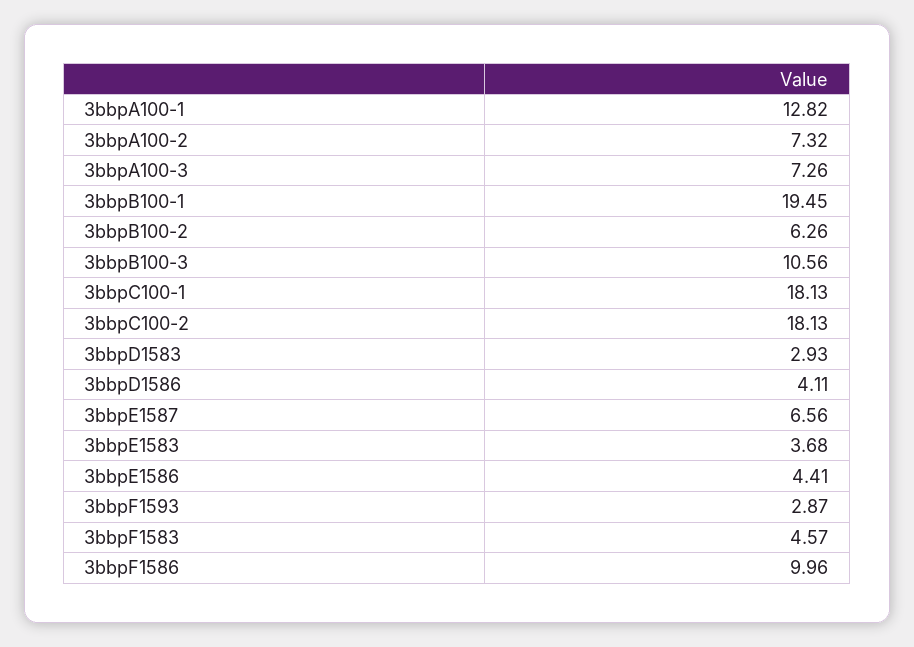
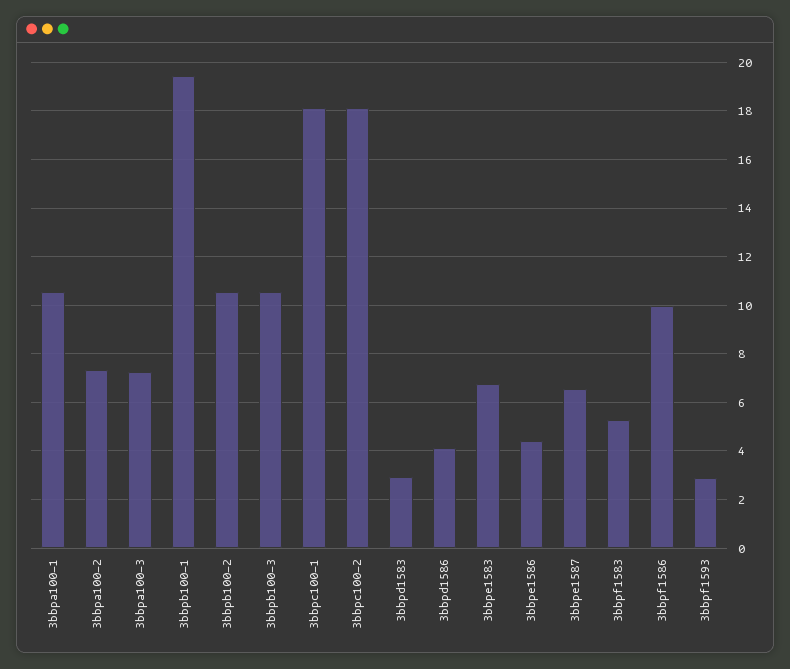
3bbpA100-1: 12.82 -> 10.5
3bbpB100-2: 6.26 -> 10.5
3bbpE1583: 3.68 -> 6.75
3bbpF1583: 4.57 -> 5.25

